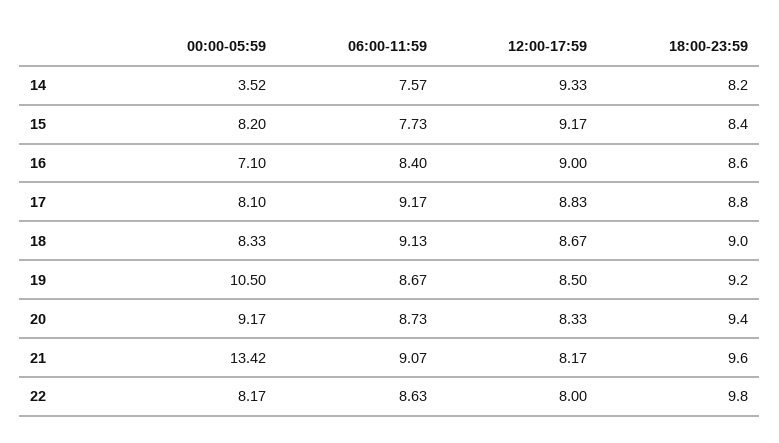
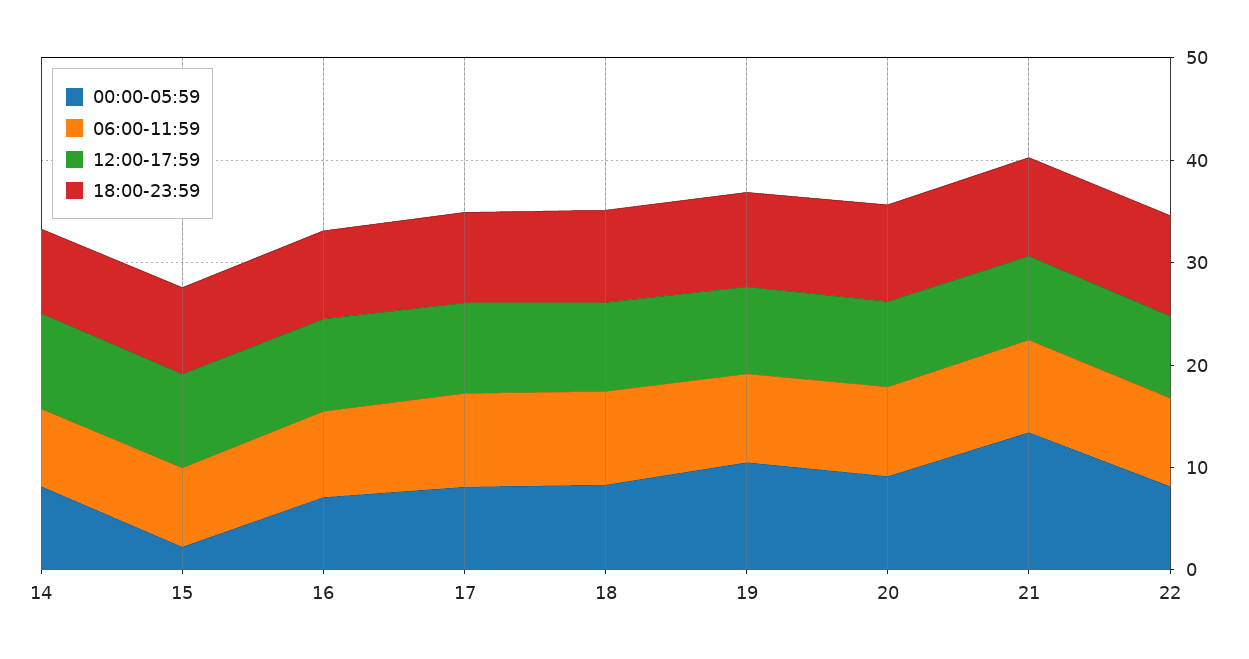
00:00-05:59, 14: 3.52 -> 8
00:00-05:59, 15: 8.2 -> 2

